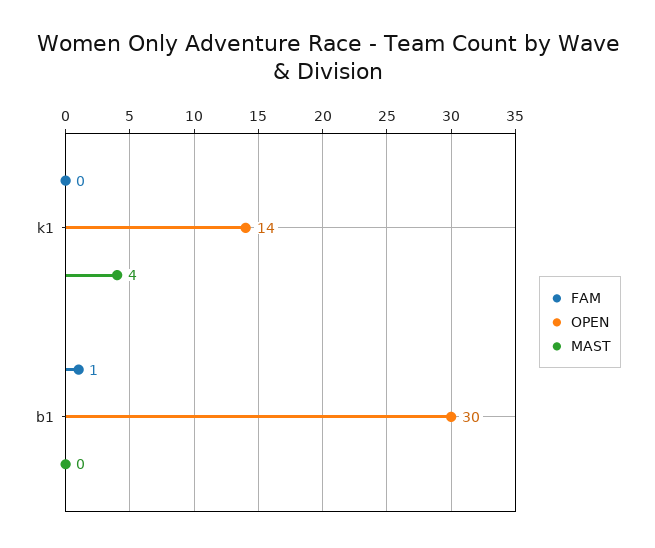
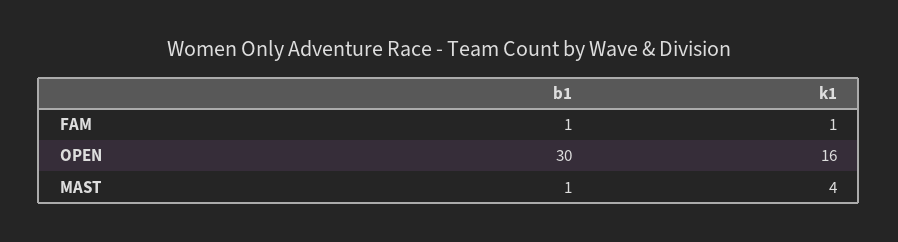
FAM, k1: 0 -> 1
OPEN, k1: 14 -> 16
MAST, b1: 0 -> 1

